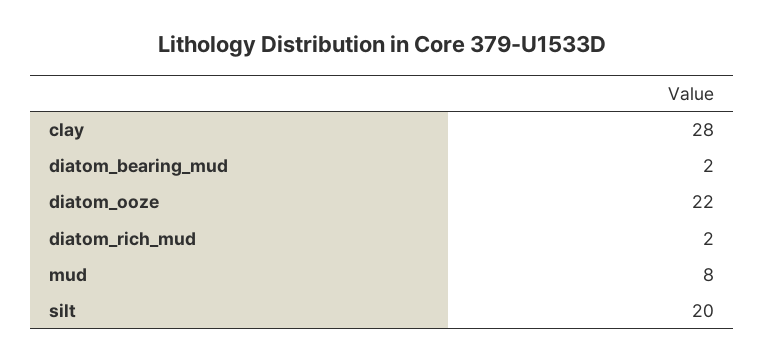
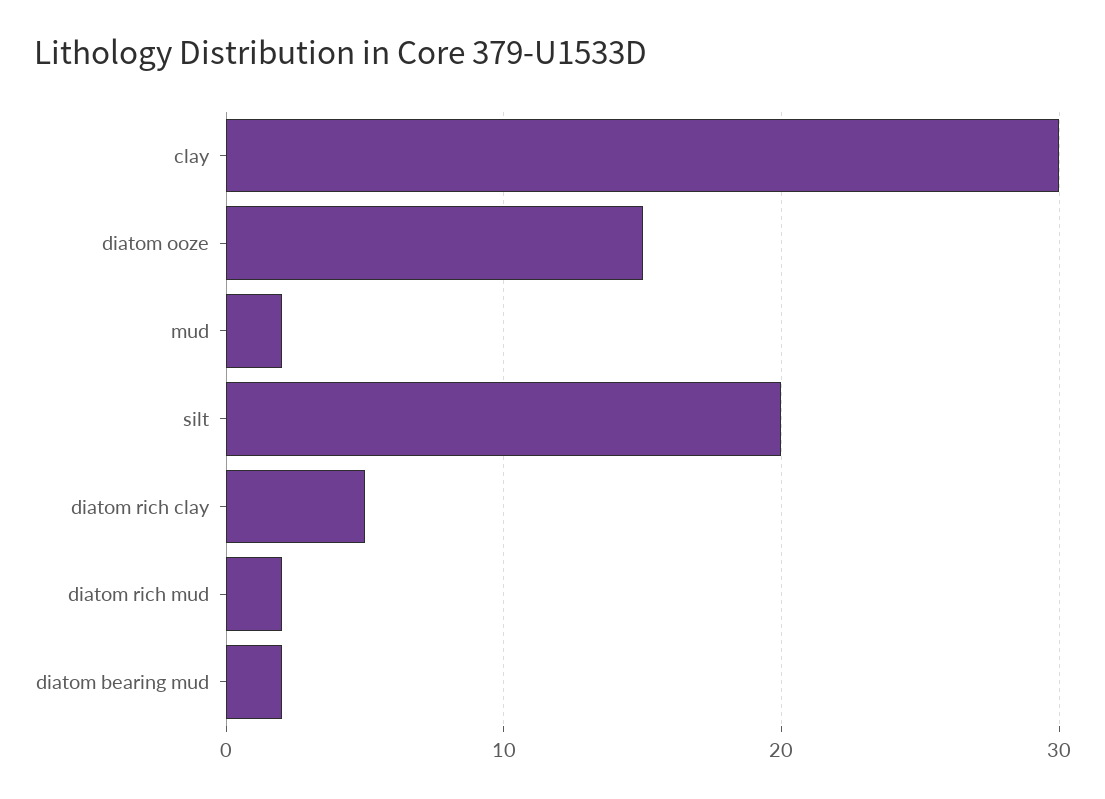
clay: 28 -> 30
diatom_ooze: 22 -> 15
mud: 8 -> 2
diatom rich clay: none -> 5

